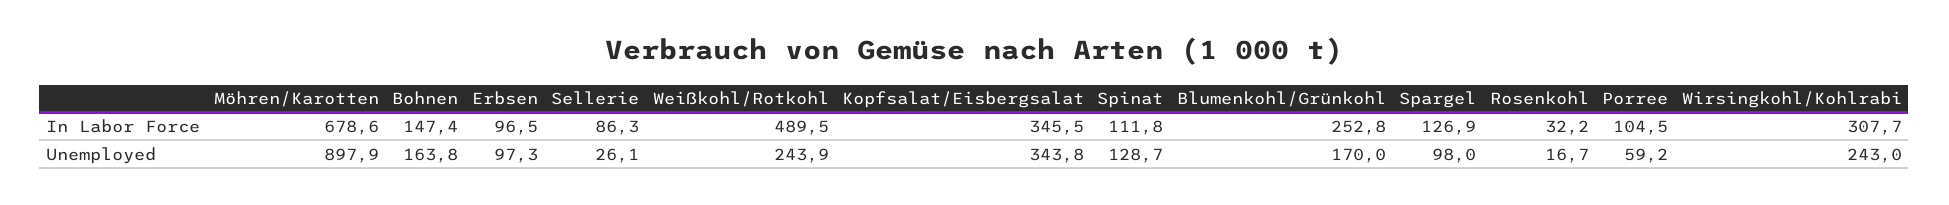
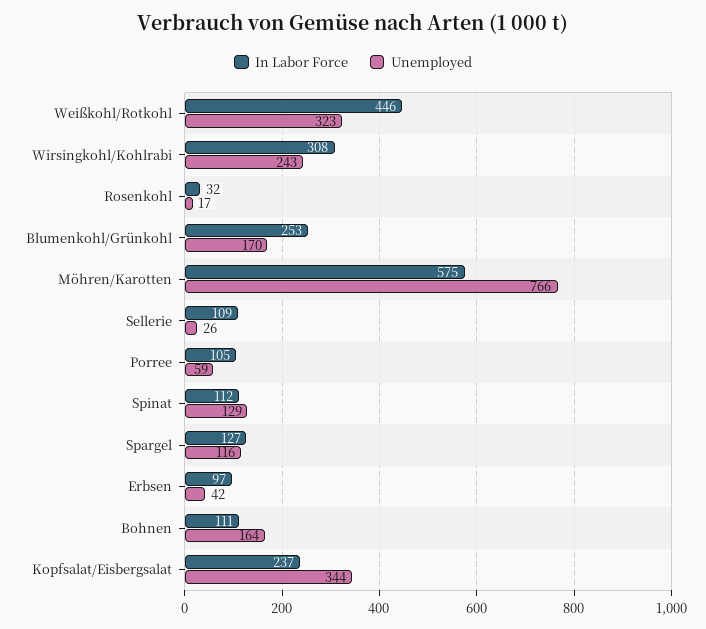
In Labor Force, Möhren/Karotten: 678.6 -> 575
In Labor Force, Bohnen: 147.4 -> 111
In Labor Force, Sellerie: 86.3 -> 109
In Labor Force, Weißkohl/Rotkohl: 489.5 -> 446
In Labor Force, Kopfsalat/Eisbergsalat: 345.5 -> 237
Unemployed, Möhren/Karotten: 897.9 -> 766
Unemployed, Erbsen: 97.3 -> 42
Unemployed, Weißkohl/Rotkohl: 243.9 -> 323
Unemployed, Spargel: 98 -> 116

